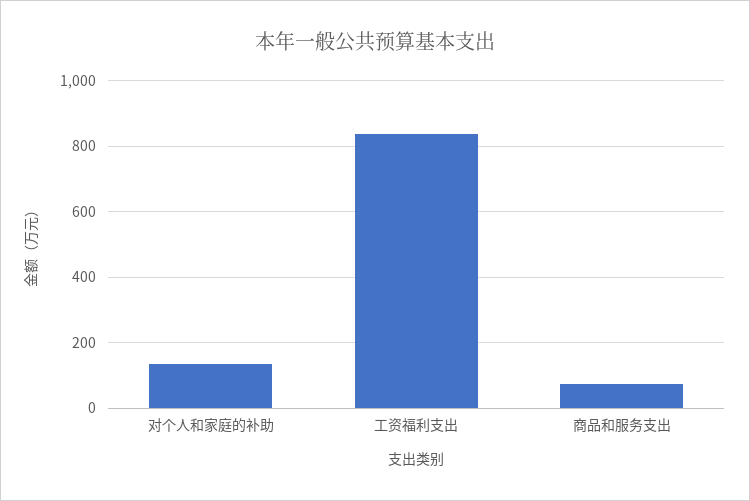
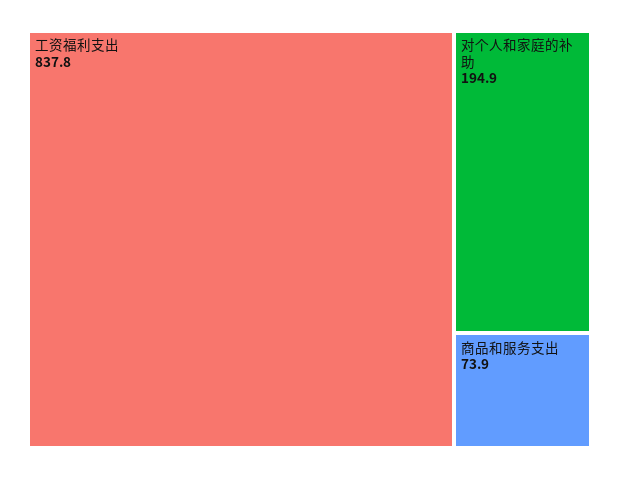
对个人和家庭的补助: 140 -> 194.9

